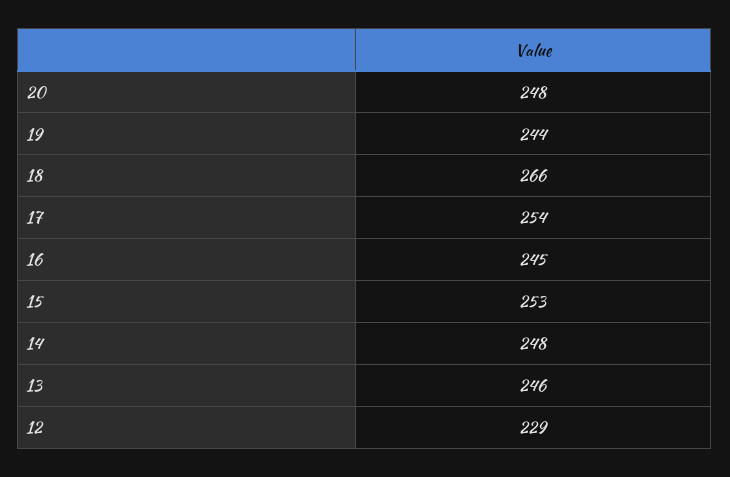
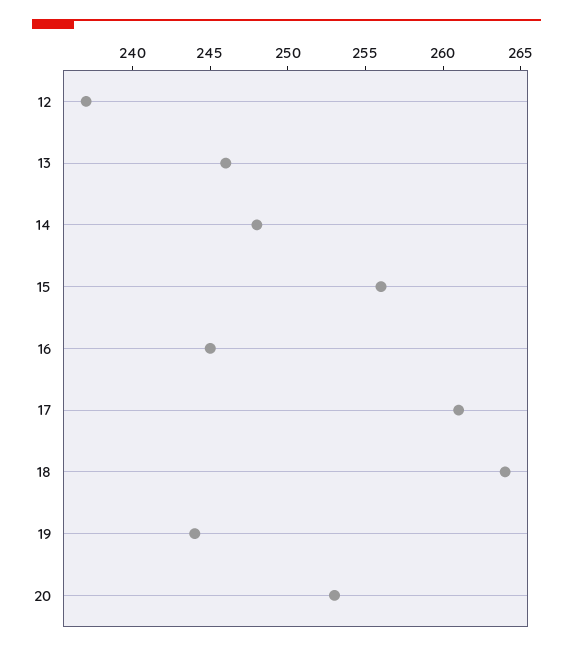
20: 248 -> 253
18: 266 -> 264
17: 254 -> 261
15: 253 -> 256
12: 229 -> 237

